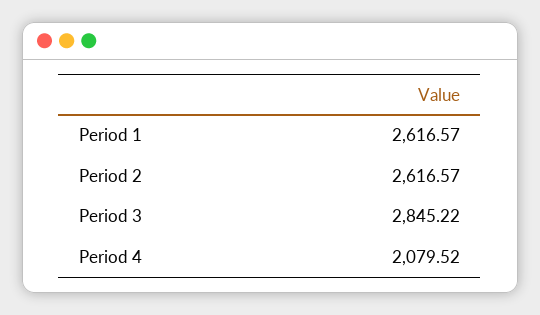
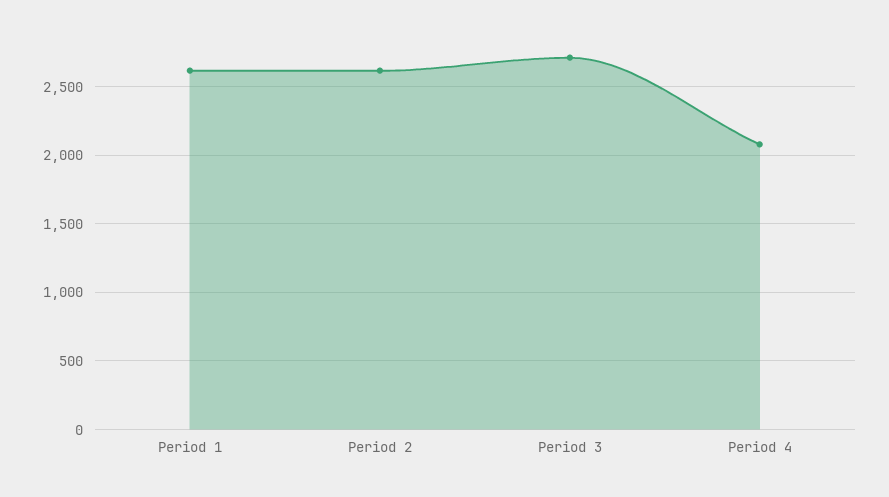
Period 3: 2845.22 -> 2700

